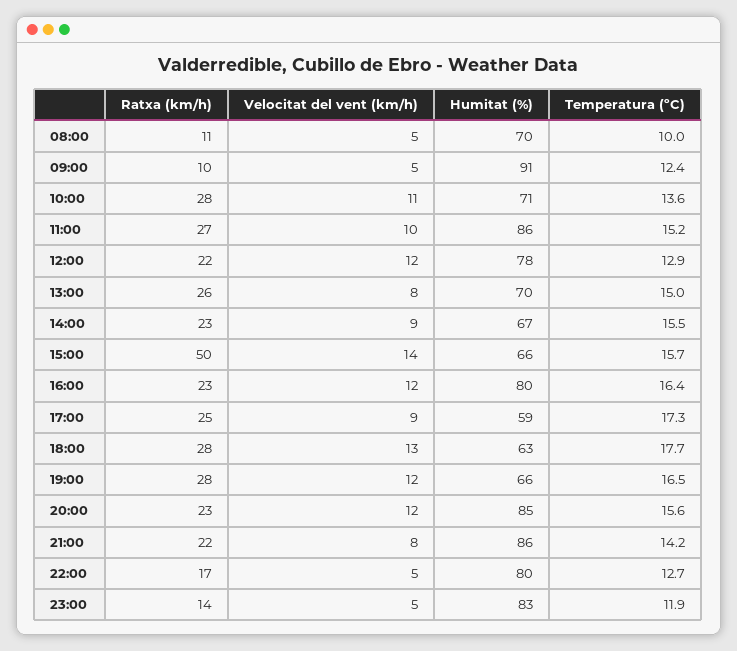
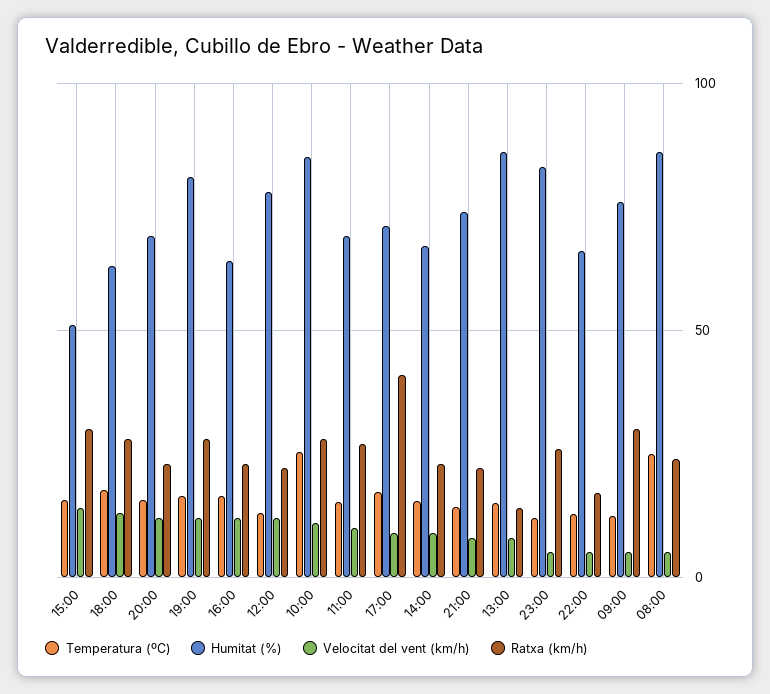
Ratxa (km/h), 08:00: 11 -> 25
Humitat (%), 08:00: 70 -> 85
Temperatura (ºC), 08:00: 10 -> 25
Ratxa (km/h), 09:00: 10 -> 30
Humitat (%), 09:00: 91 -> 75
Humitat (%), 10:00: 71 -> 85
Temperatura (ºC), 10:00: 13.6 -> 25
Humitat (%), 11:00: 86 -> 70
Ratxa (km/h), 13:00: 26 -> 15
Humitat (%), 13:00: 70 -> 85
Ratxa (km/h), 15:00: 50 -> 30
Humitat (%), 15:00: 66 -> 50
Humitat (%), 16:00: 80 -> 65
Ratxa (km/h), 17:00: 25 -> 40
Humitat (%), 17:00: 59 -> 70
Humitat (%), 19:00: 66 -> 80
Humitat (%), 20:00: 85 -> 70
Humitat (%), 21:00: 86 -> 75
Humitat (%), 22:00: 80 -> 65
Ratxa (km/h), 23:00: 14 -> 25

